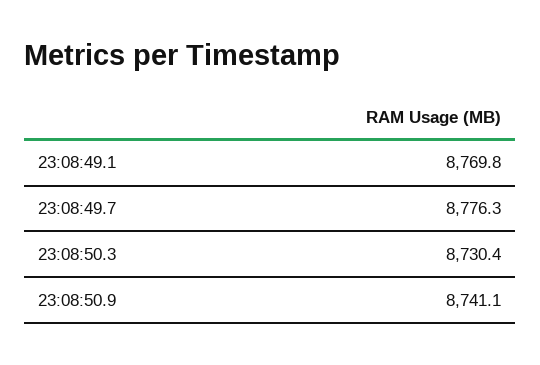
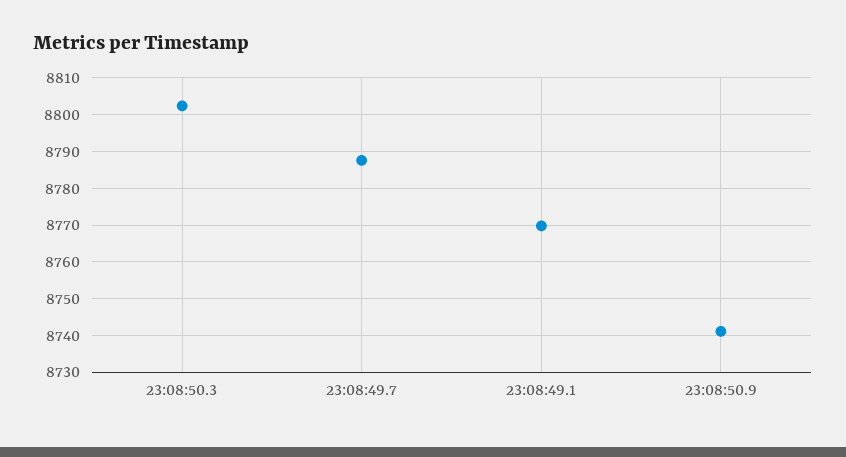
23:08:49.7: 8776.3 -> 8788
23:08:50.3: 8730.4 -> 8802

